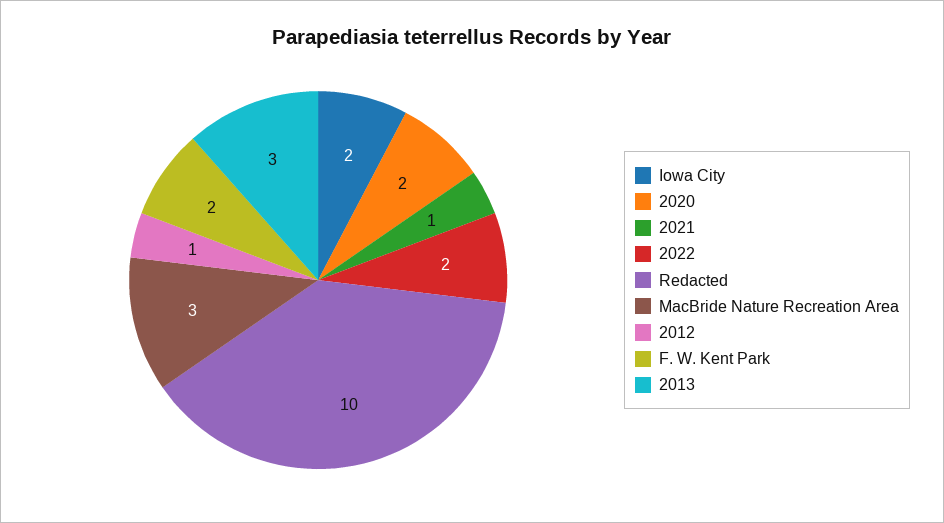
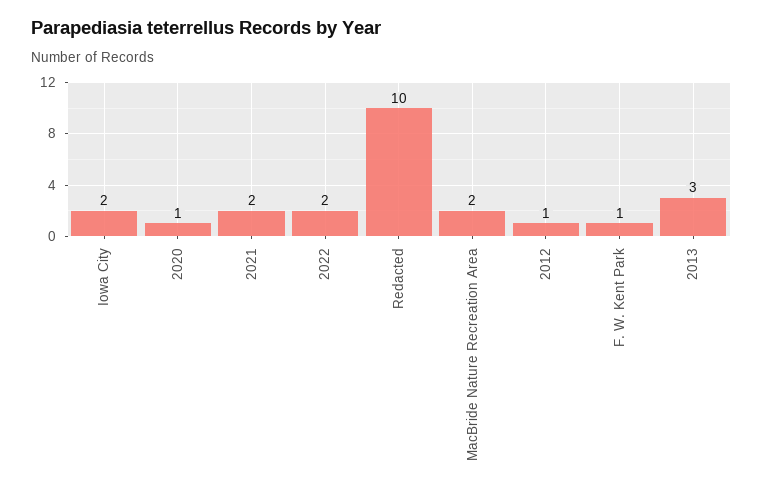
2020: 2 -> 1
2021: 1 -> 2
MacBride Nature Recreation Area: 3 -> 2
F. W. Kent Park: 2 -> 1

